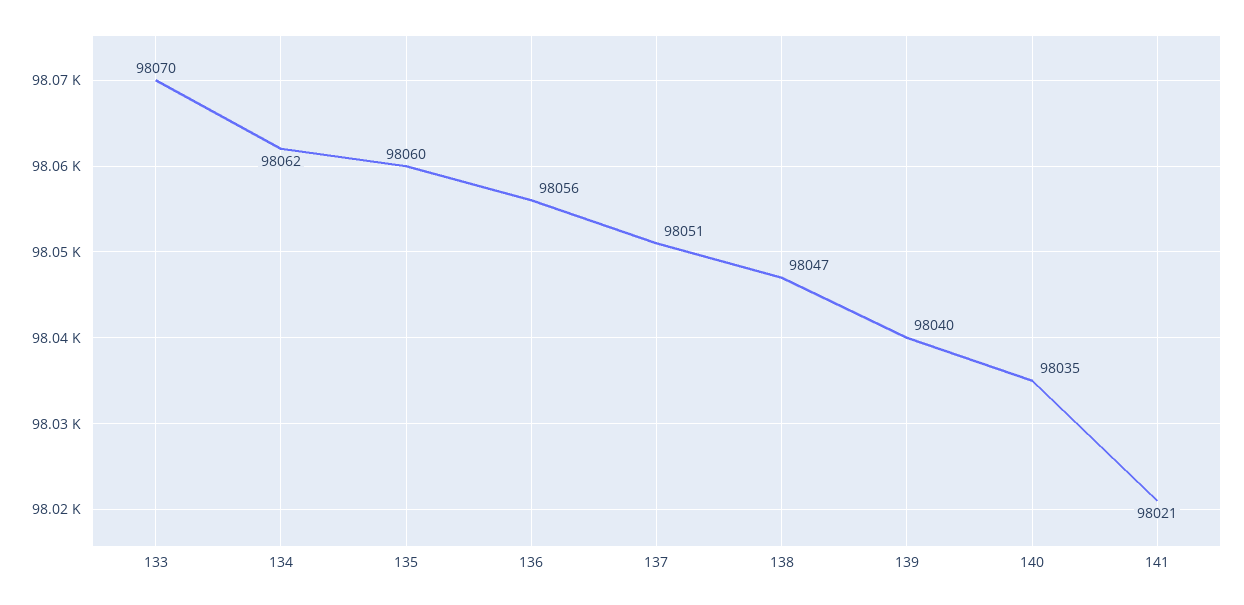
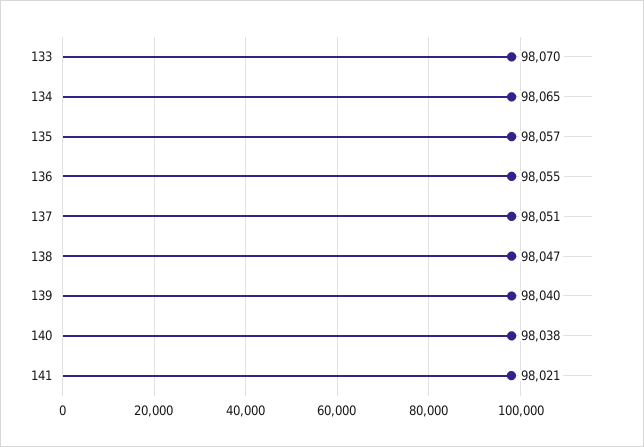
134: 98062 -> 98065
135: 98060 -> 98057
136: 98056 -> 98055
140: 98035 -> 98038

